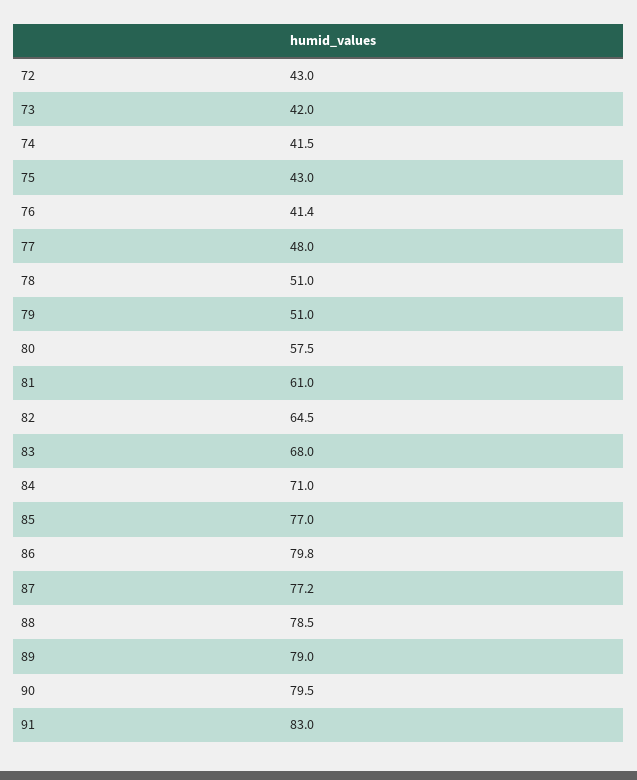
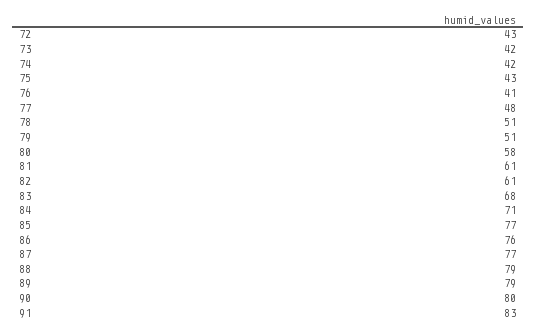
82: 64.5 -> 61
86: 79.8 -> 76

